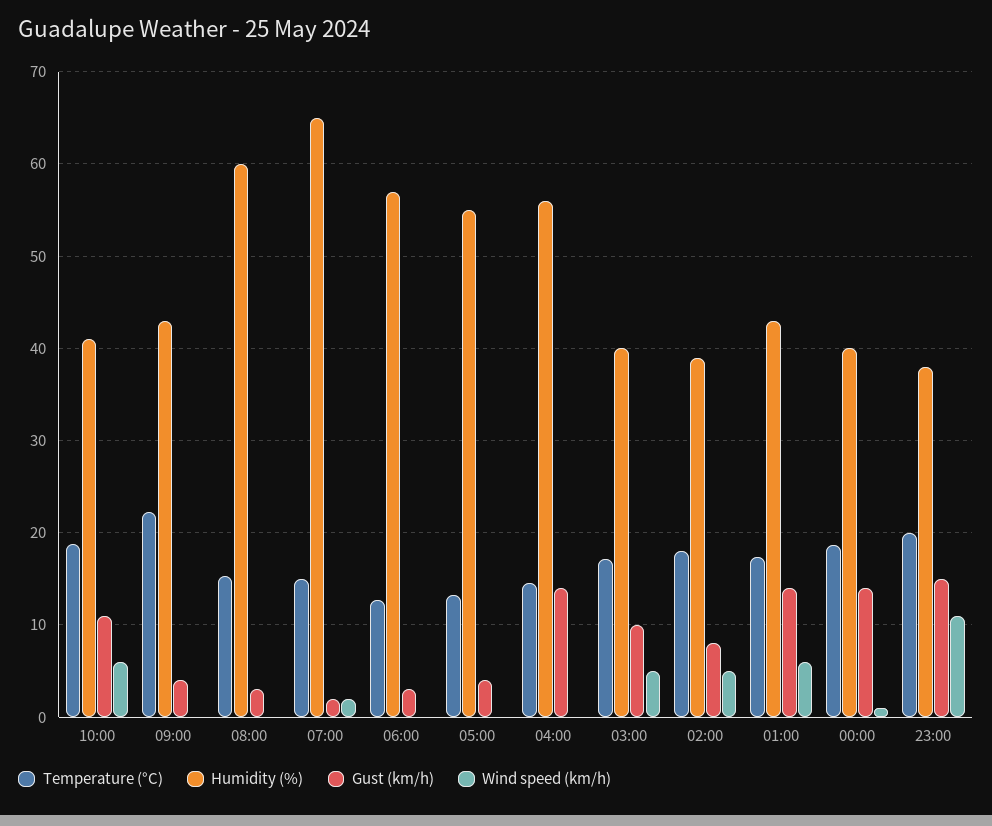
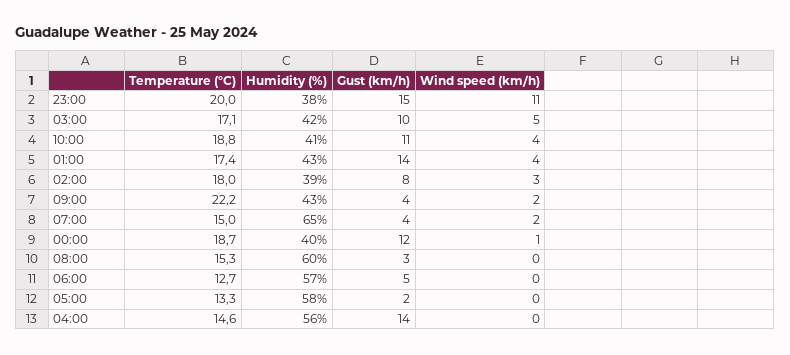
Wind speed (km/h), 10:00: 6 -> 4
Wind speed (km/h), 09:00: 0 -> 2
Gust (km/h), 07:00: 2 -> 4
Gust (km/h), 06:00: 3 -> 5
Humidity (%), 05:00: 55 -> 58
Gust (km/h), 05:00: 4 -> 2
Humidity (%), 03:00: 40 -> 42
Wind speed (km/h), 02:00: 5 -> 3
Wind speed (km/h), 01:00: 6 -> 4
Gust (km/h), 00:00: 14 -> 12

